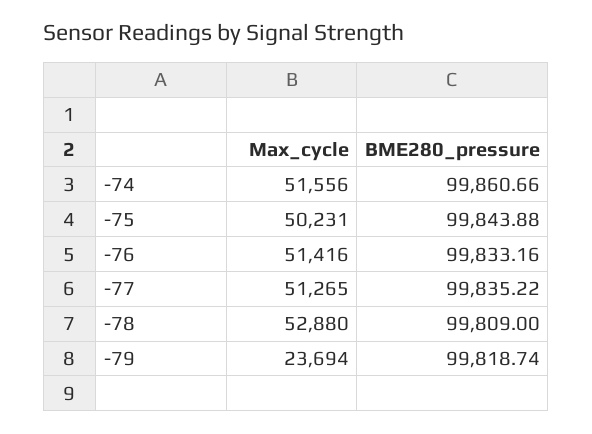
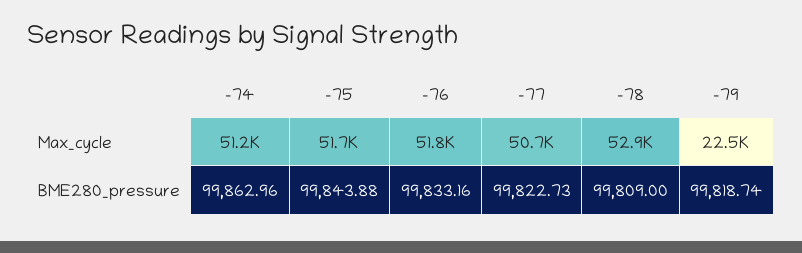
Max_cycle, -74: 51556 -> 51200
BME280_pressure, -74: 99860.66 -> 99862.96
Max_cycle, -75: 50231 -> 51700
Max_cycle, -76: 51416 -> 51800
Max_cycle, -77: 51265 -> 50700
BME280_pressure, -77: 99835.22 -> 99822.73
Max_cycle, -79: 23694 -> 22500

